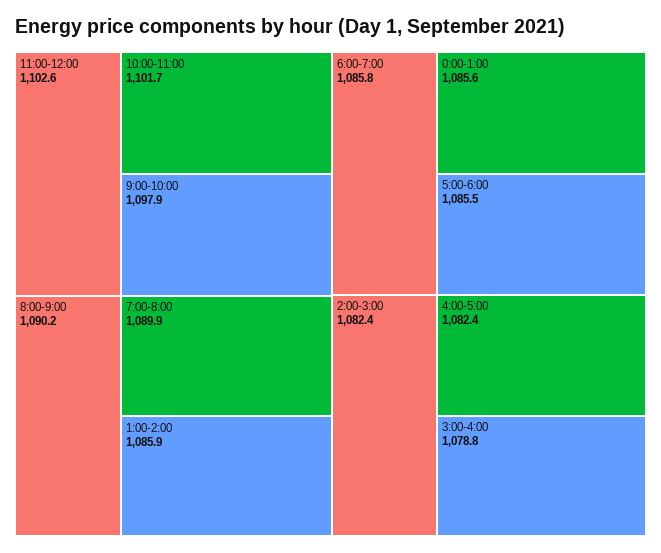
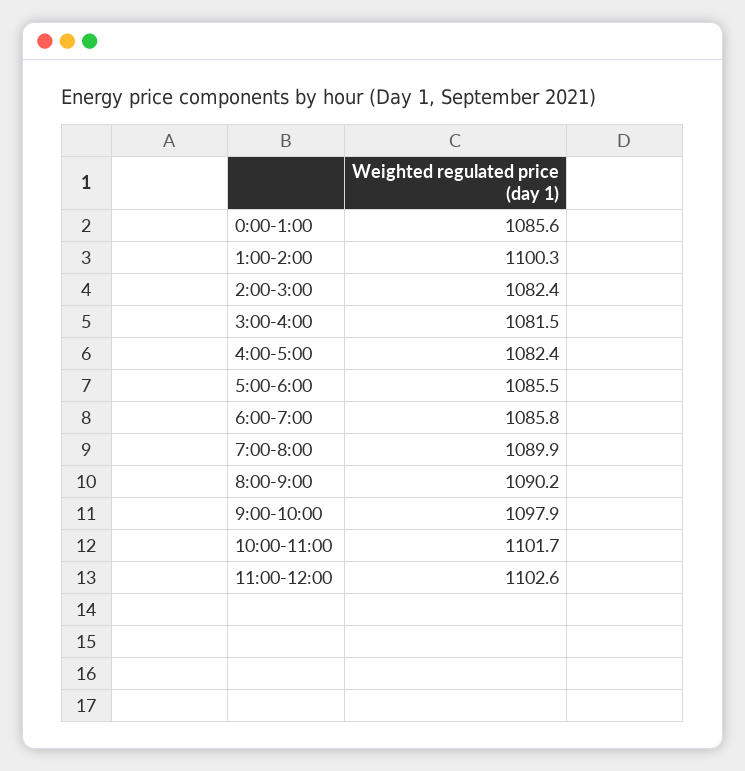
1:00-2:00: 1085.9 -> 1100.3
3:00-4:00: 1078.8 -> 1081.5

